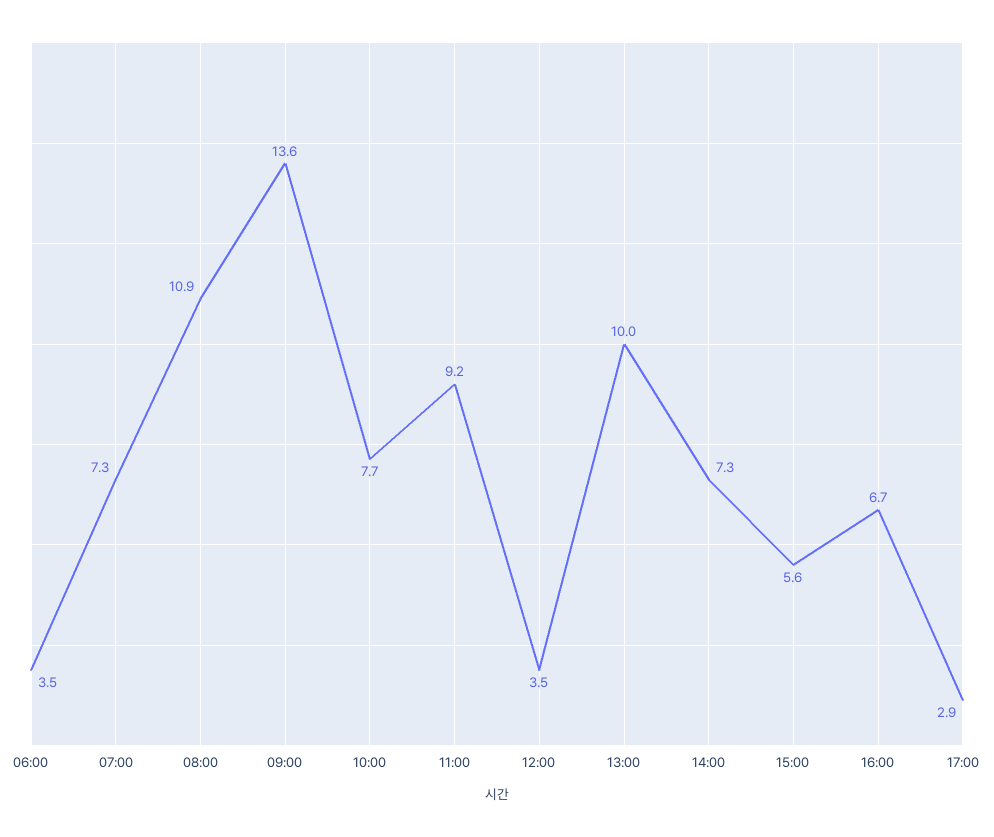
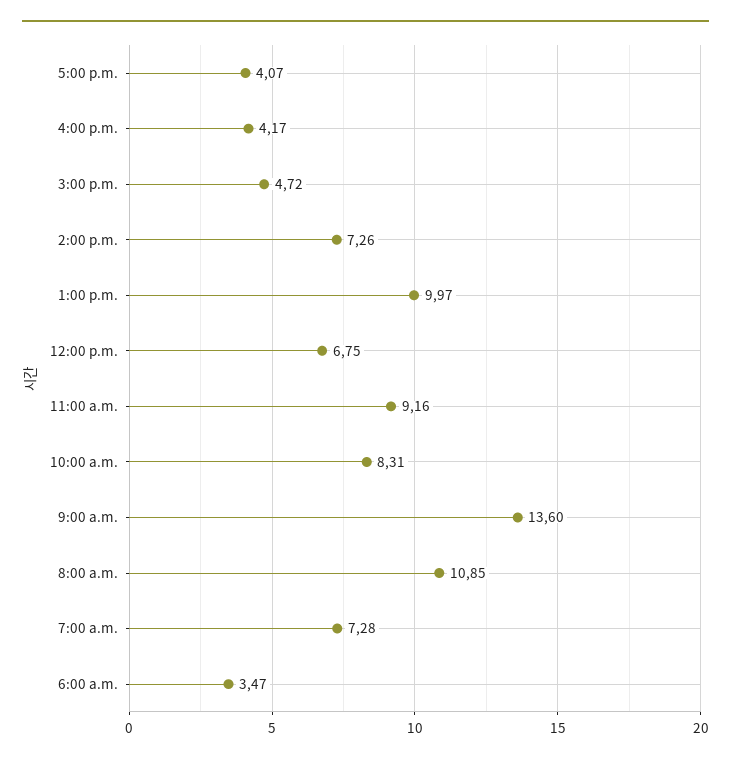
10:00: 7.7 -> 8.31
12:00: 3.5 -> 6.75
15:00: 5.6 -> 4.72
16:00: 6.7 -> 4.17
17:00: 2.9 -> 4.07

